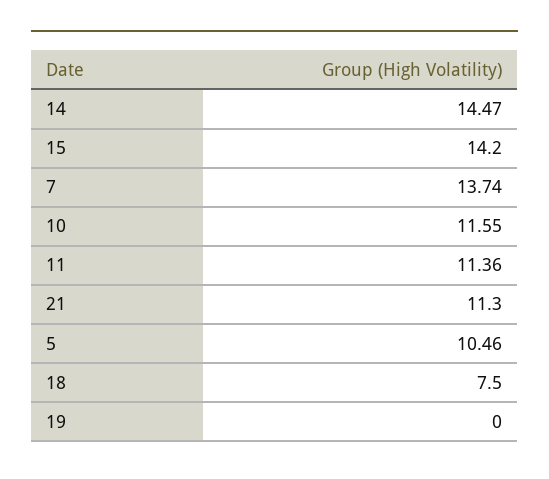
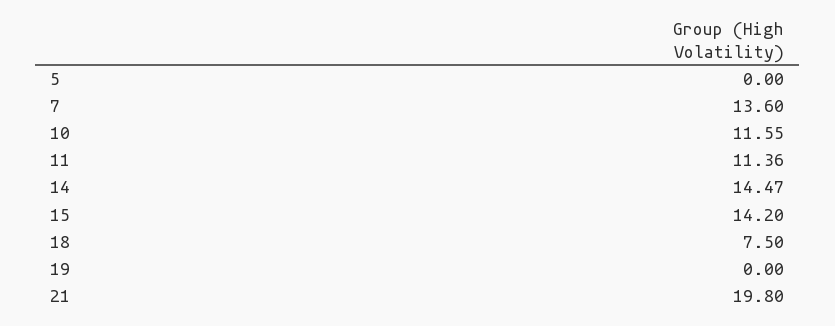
7: 13.74 -> 13.6
21: 11.3 -> 19.8
5: 10.46 -> 0

